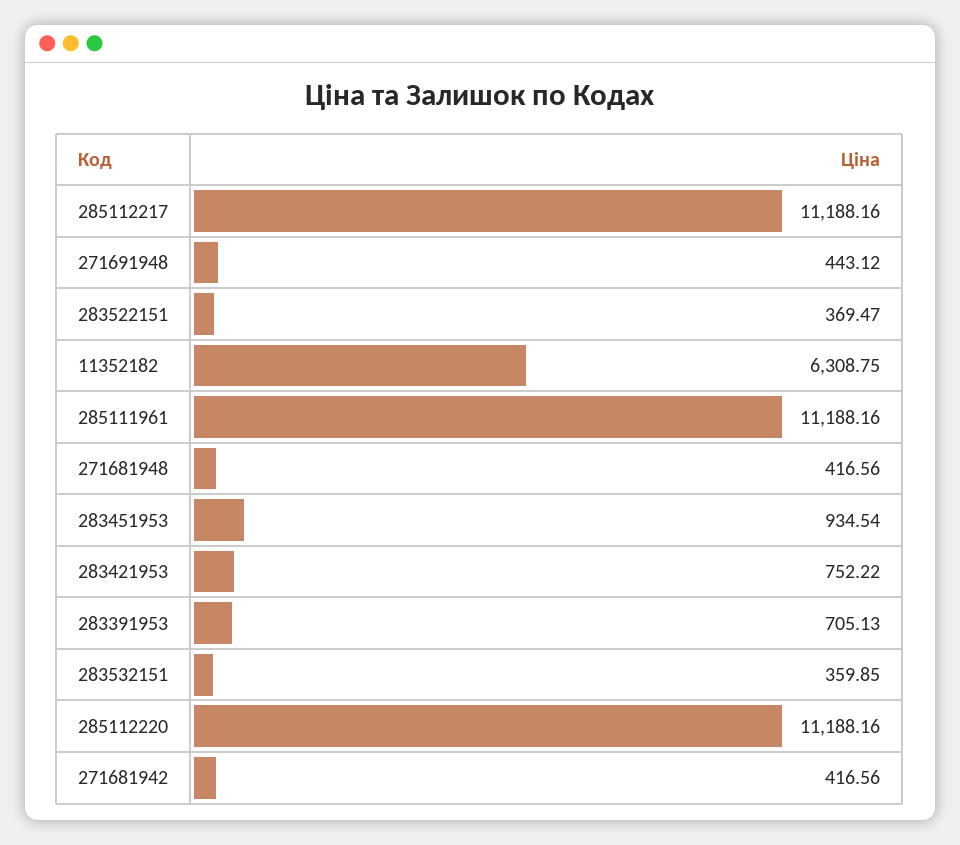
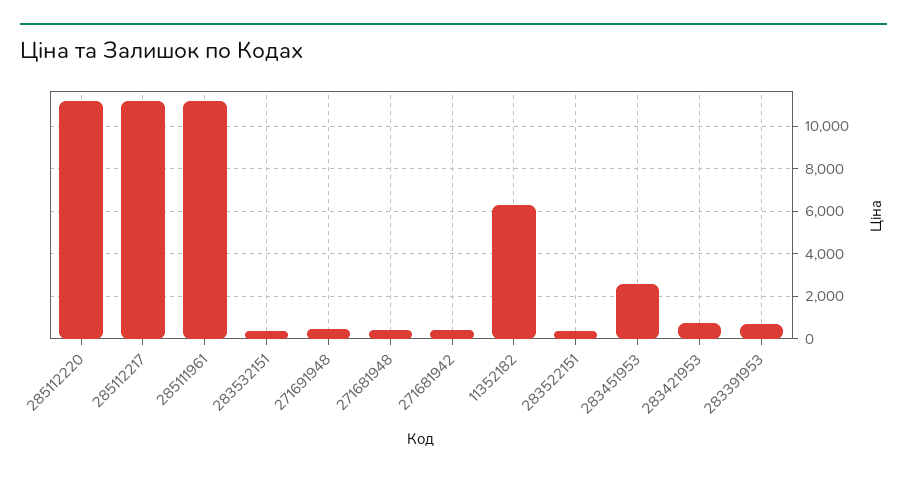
283451953: 934.54 -> 2500

